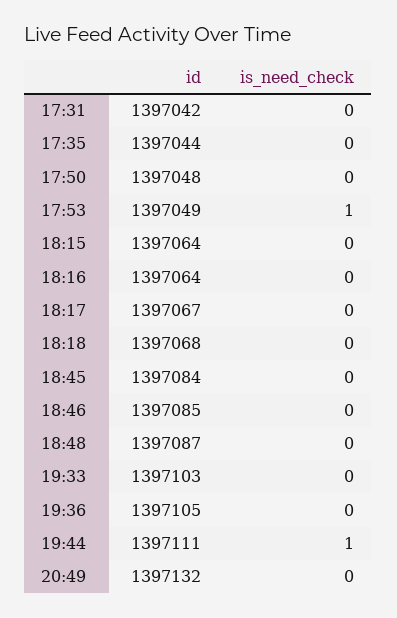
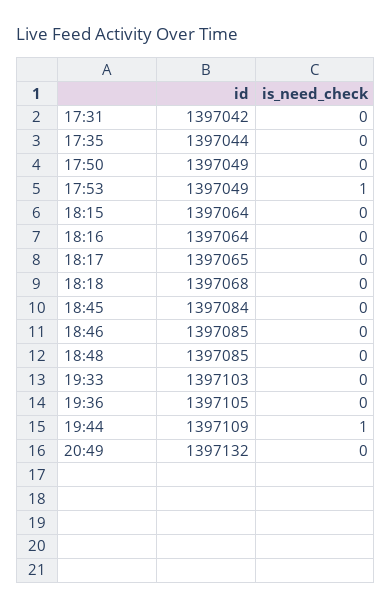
id, 17:50: 1397048 -> 1397049
id, 18:17: 1397067 -> 1397065
id, 18:48: 1397087 -> 1397085
id, 19:44: 1397111 -> 1397109

